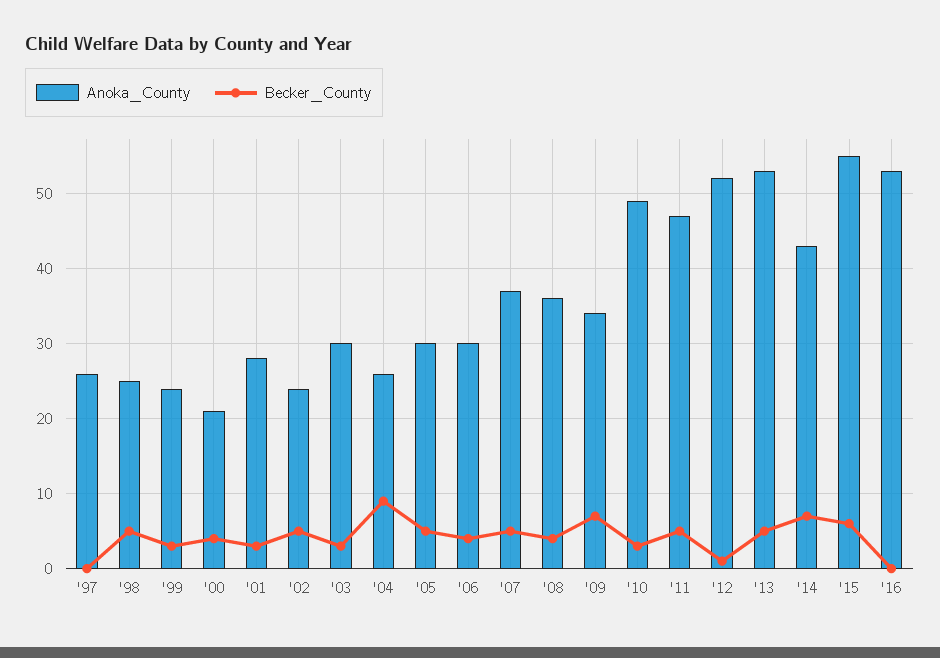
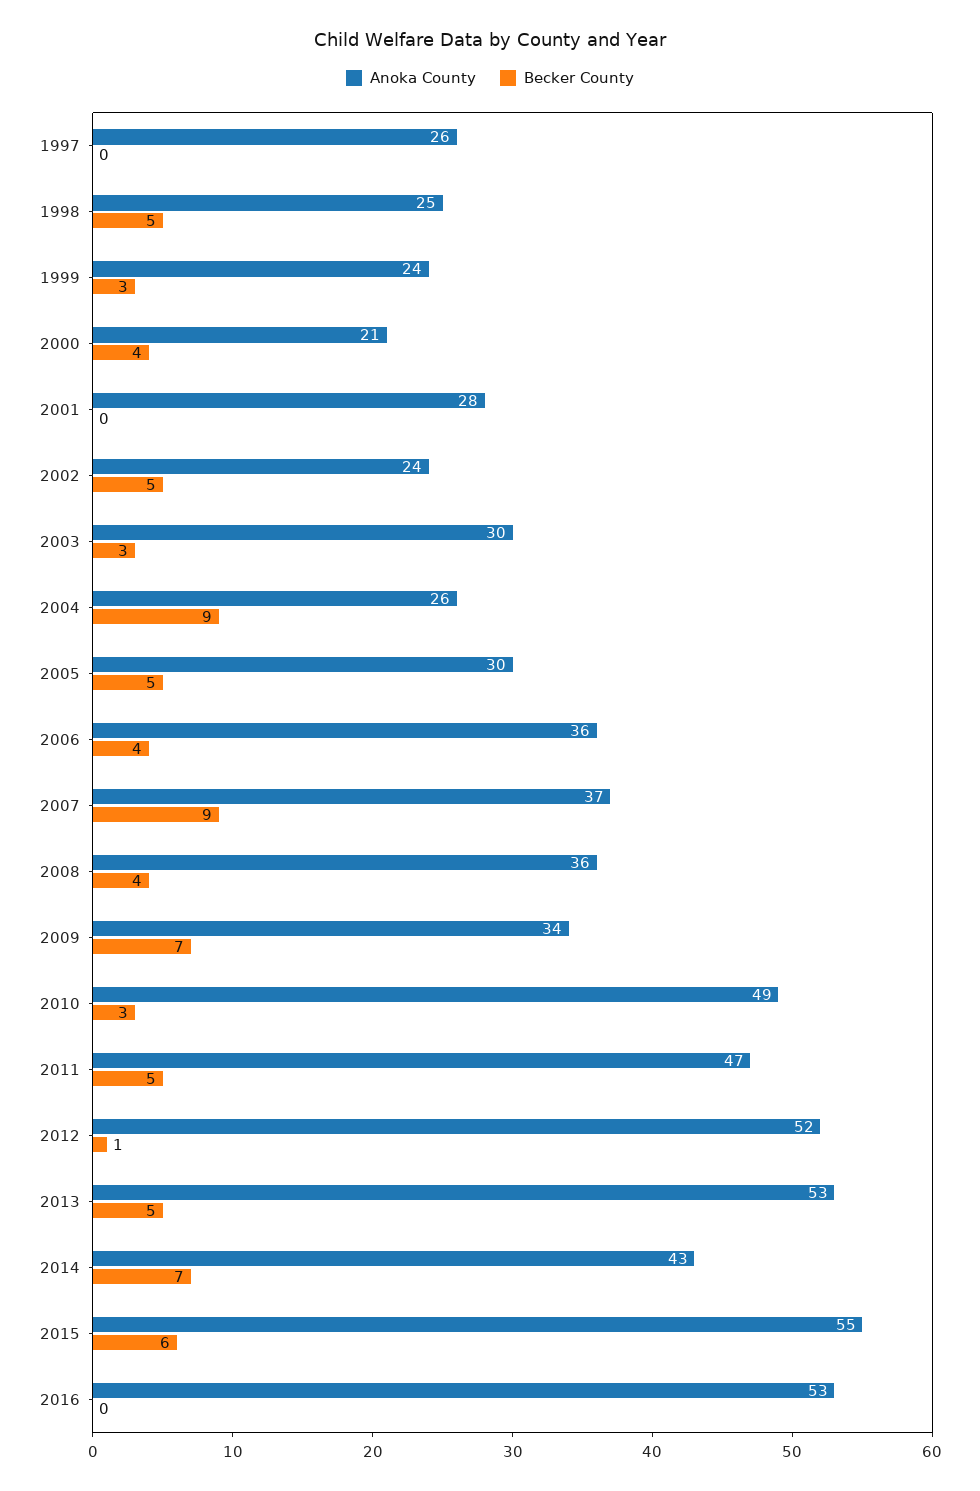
Becker_County, '01: 3 -> 0
Anoka_County, '06: 30 -> 36
Becker_County, '07: 5 -> 9

